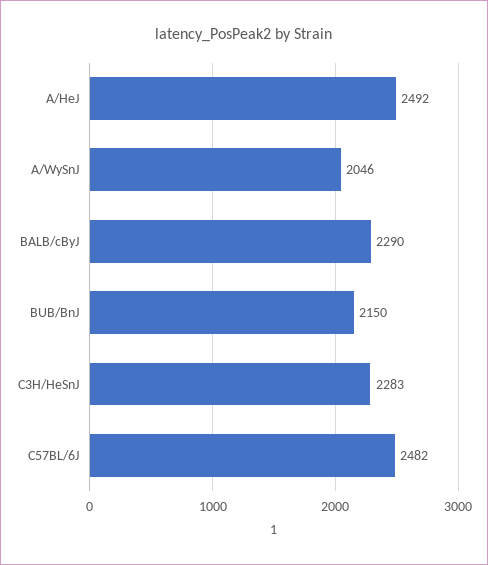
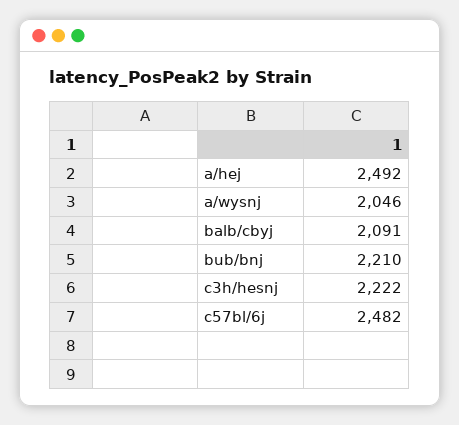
BALB/cByJ: 2290 -> 2091
BUB/BnJ: 2150 -> 2210
C3H/HeSnJ: 2283 -> 2222

